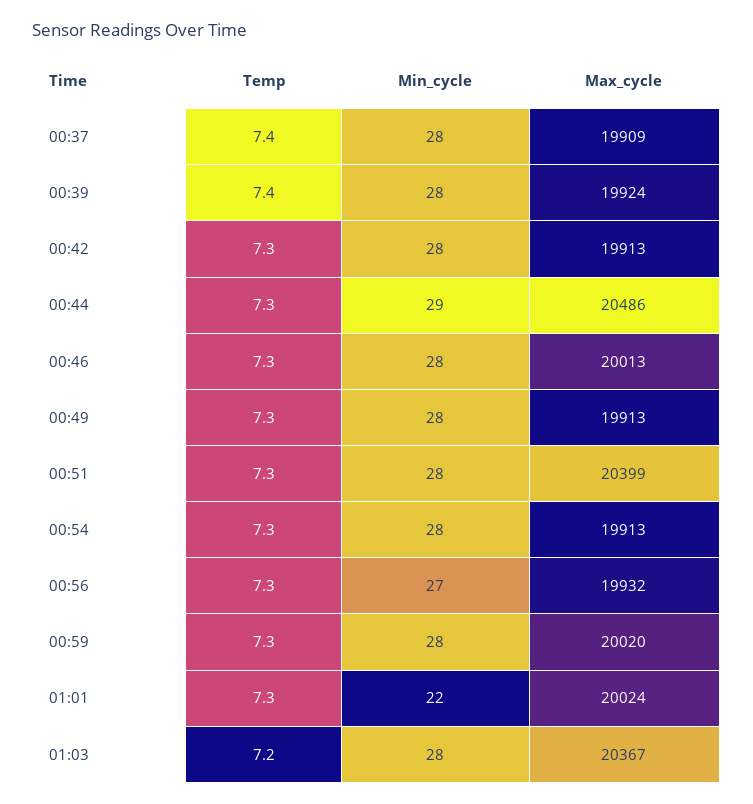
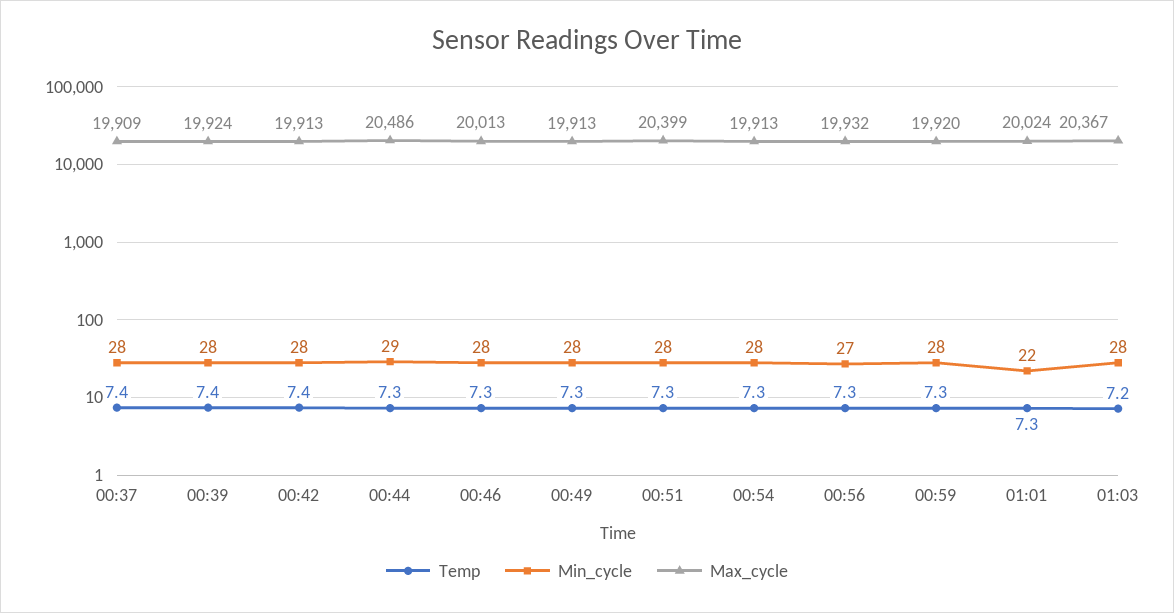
Temp, 00:42: 7.3 -> 7.4
Max_cycle, 00:59: 20020 -> 19920

